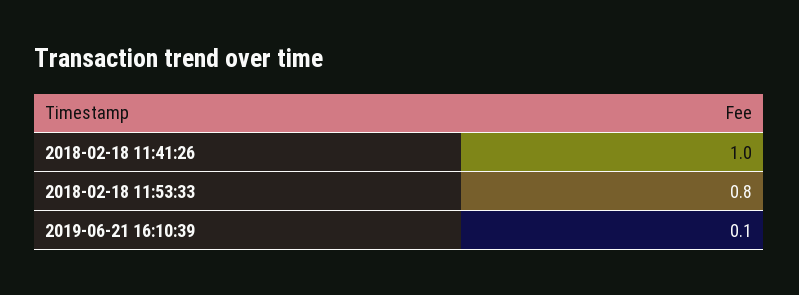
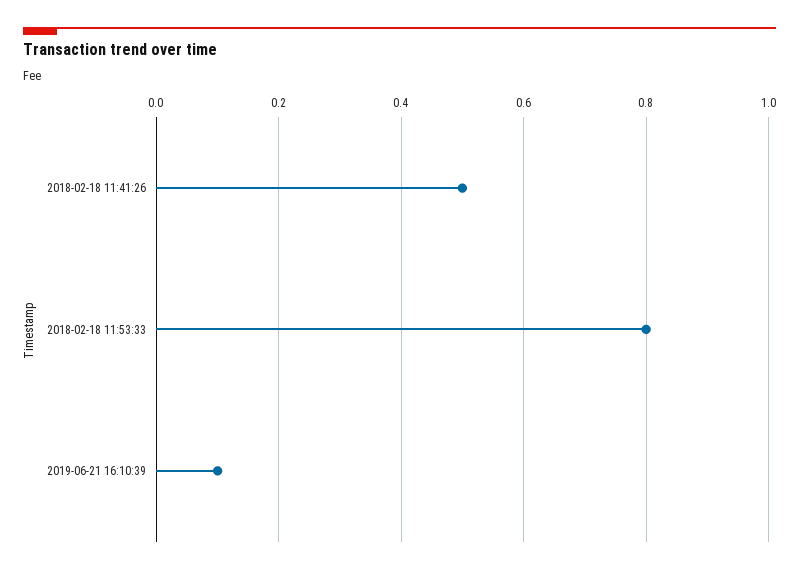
2018-02-18 11:41:26: 1 -> 0.5

